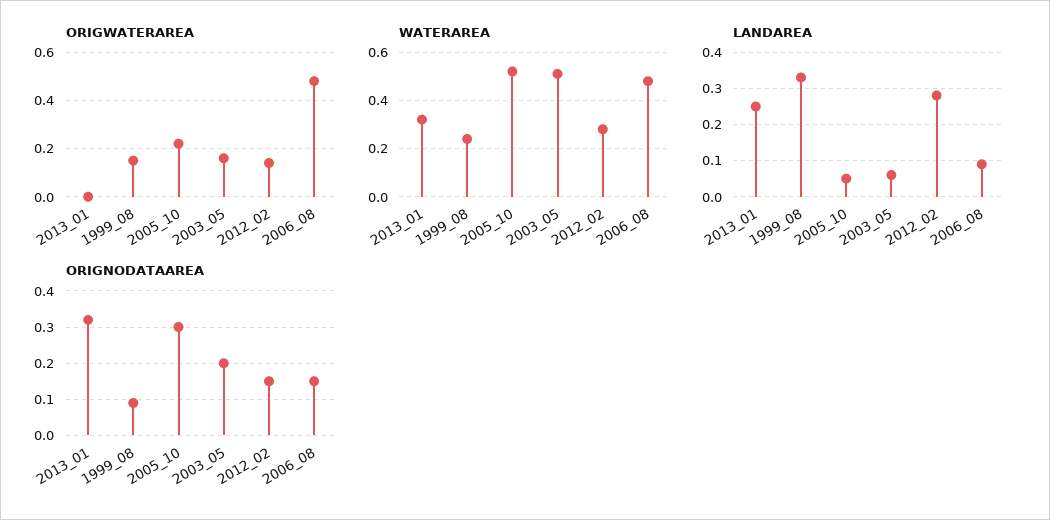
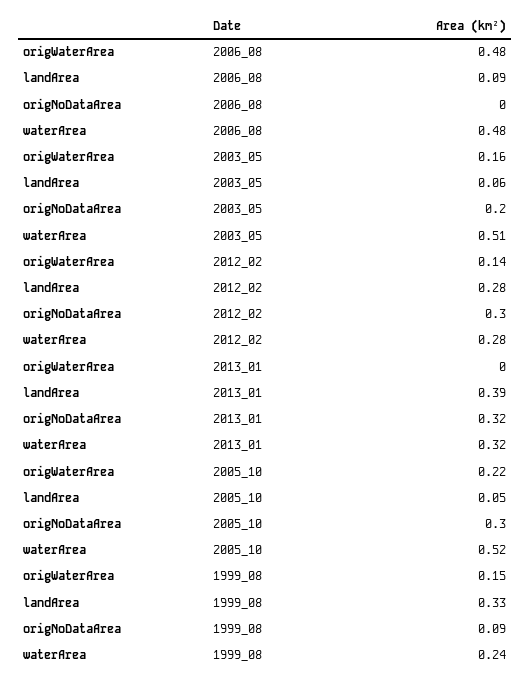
LANDAREA, 2013_01: 0.25 -> 0.39
ORIGNODATAAREA, 2012_02: 0.15 -> 0.3
ORIGNODATAAREA, 2006_08: 0.15 -> 0

